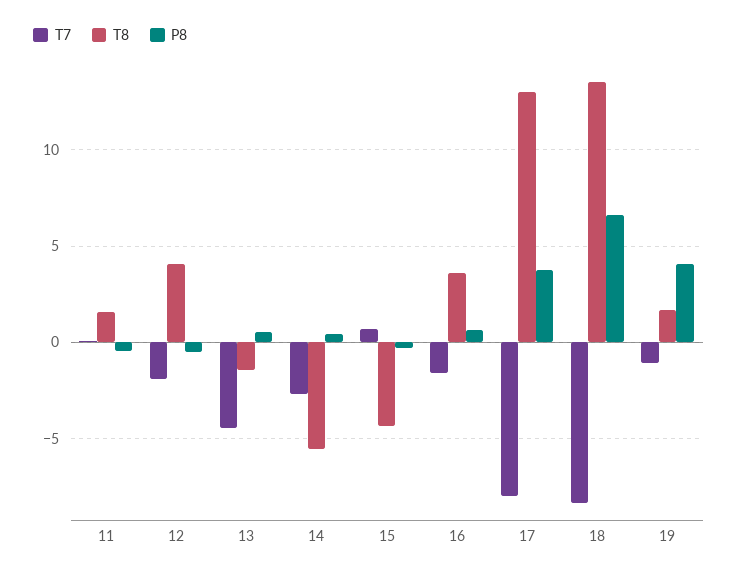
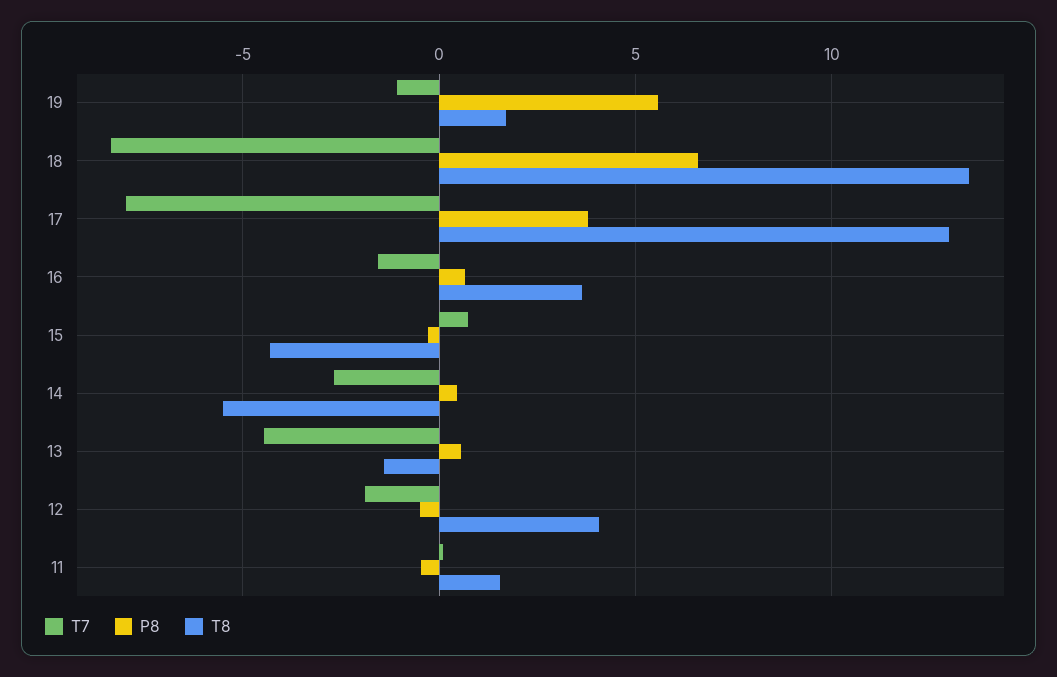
P8, 19: 4 -> 5.5

